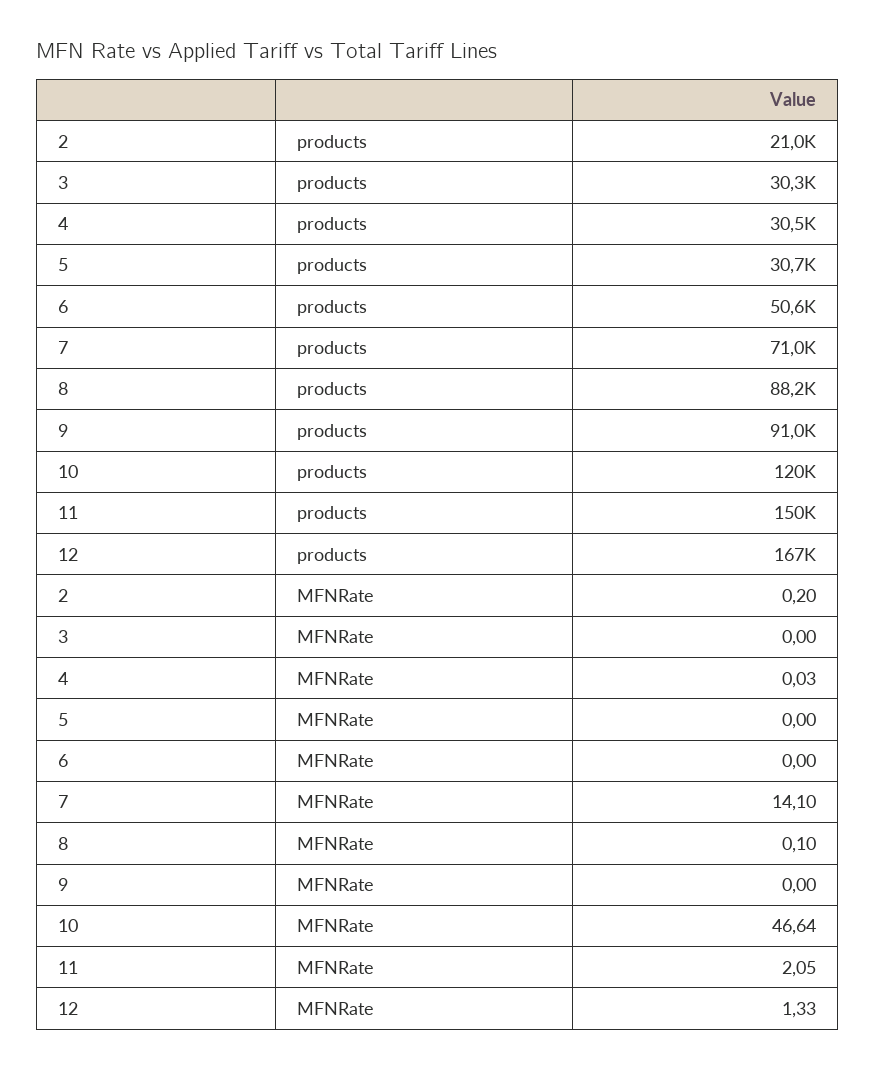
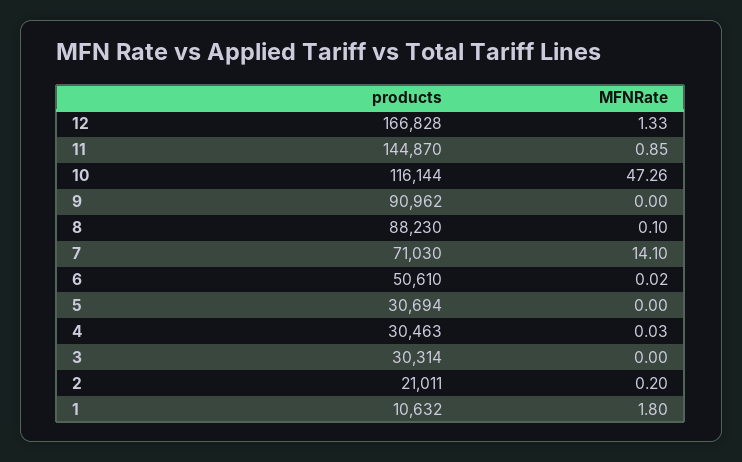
10, products: 120000 -> 116144
11, products: 150000 -> 144870
6, MFNRate: 0 -> 0.02
10, MFNRate: 46.64 -> 47.26
11, MFNRate: 2.05 -> 0.85
1, products: none -> 10632
1, MFNRate: none -> 1.8

